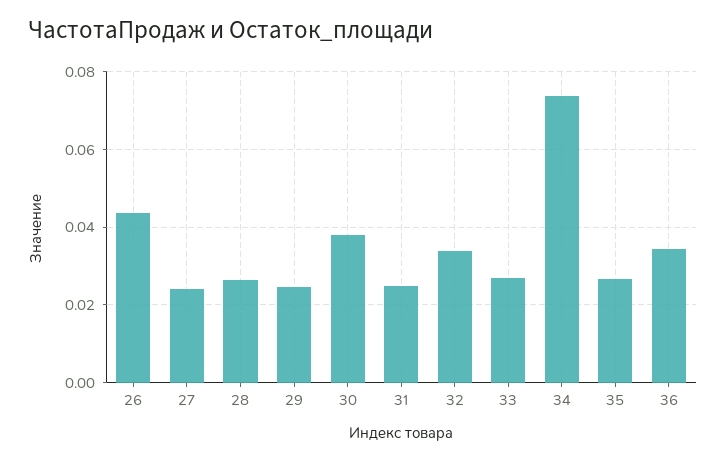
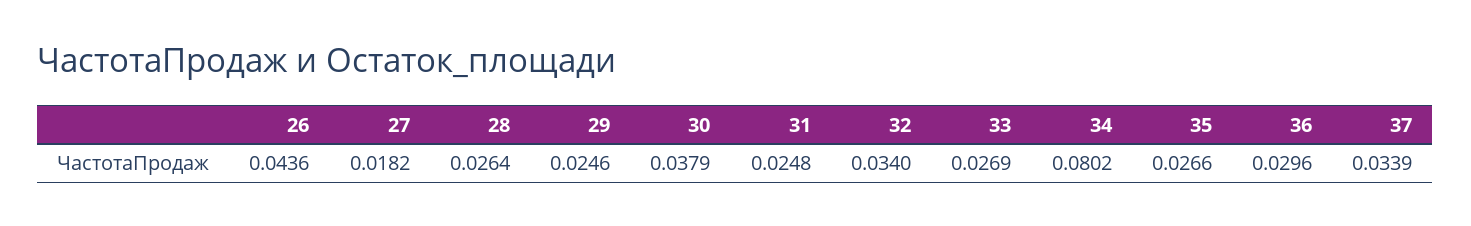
27: 0.024 -> 0.0182
34: 0.074 -> 0.0802
36: 0.034 -> 0.0296
37: none -> 0.0339

